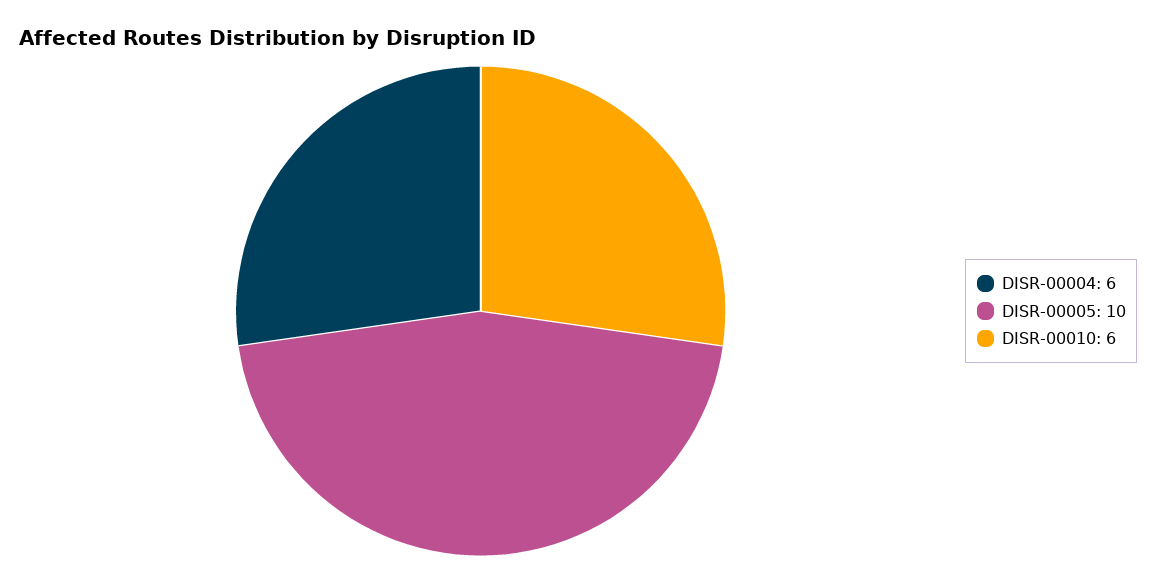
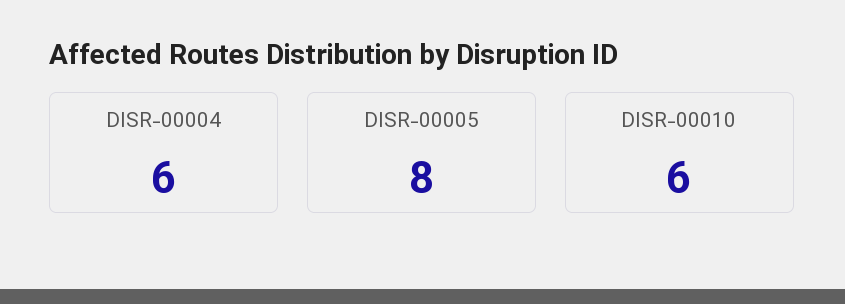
DISR-00005: 10 -> 8

